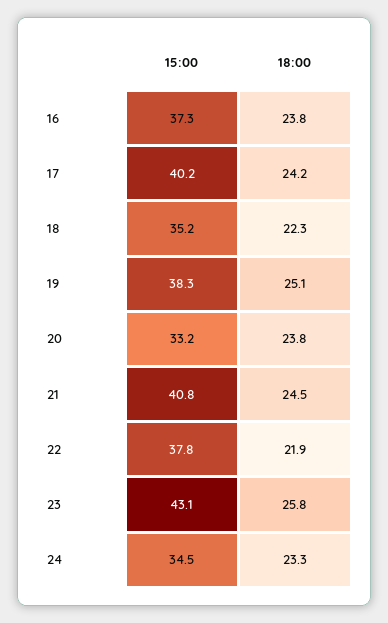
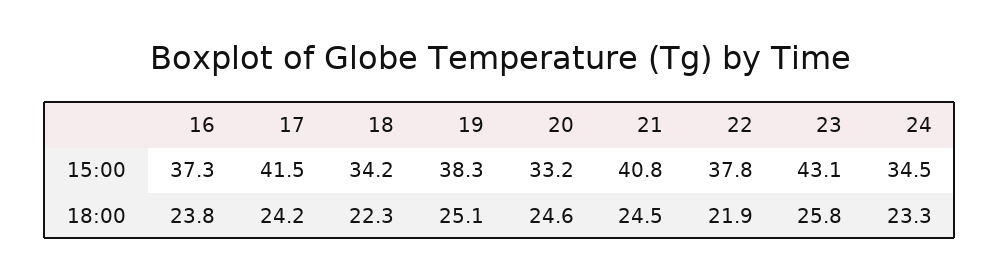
15:00, 17: 40.2 -> 41.5
15:00, 18: 35.2 -> 34.2
18:00, 20: 23.8 -> 24.6

